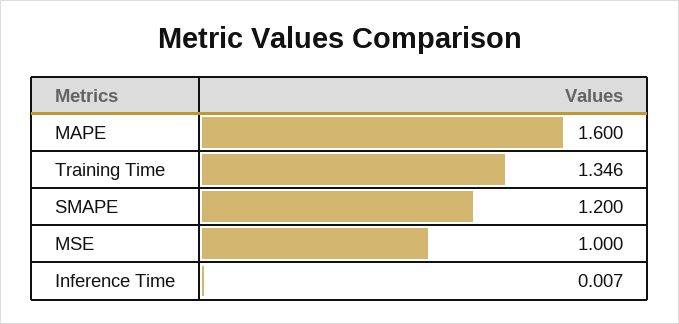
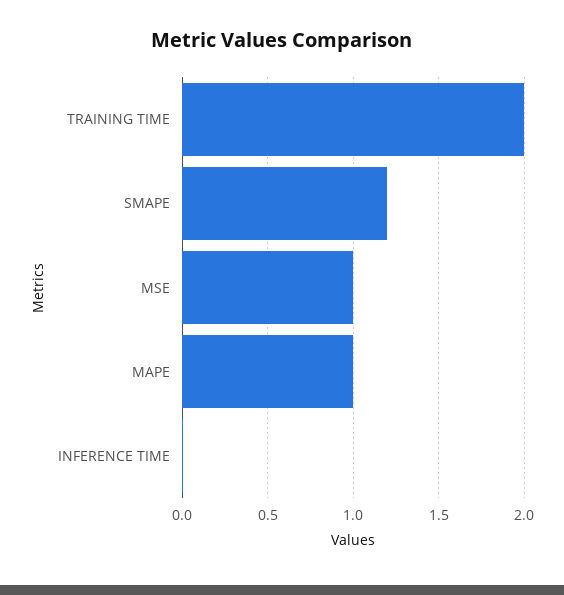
MAPE: 1.6 -> 1
Training Time: 1.346 -> 2

